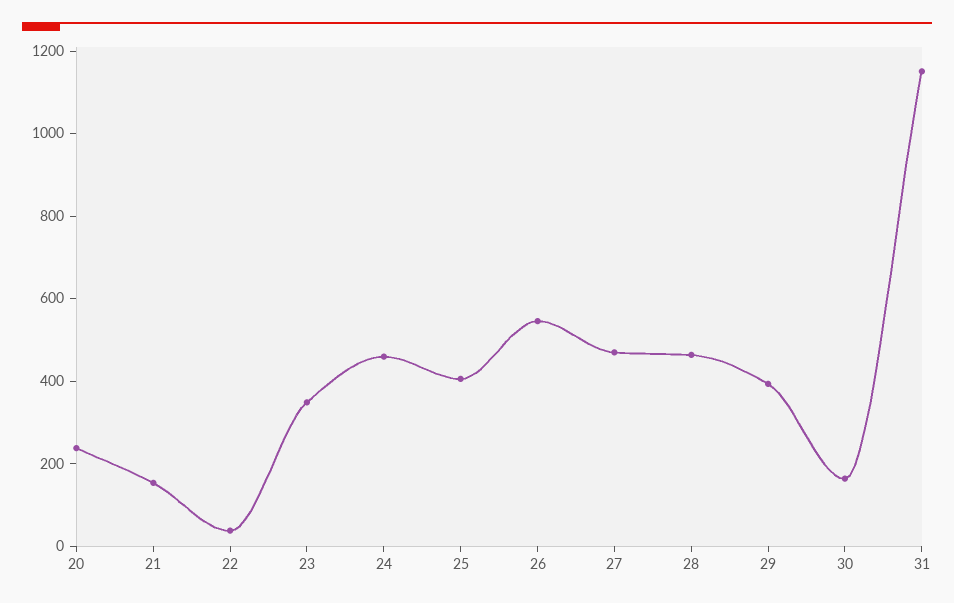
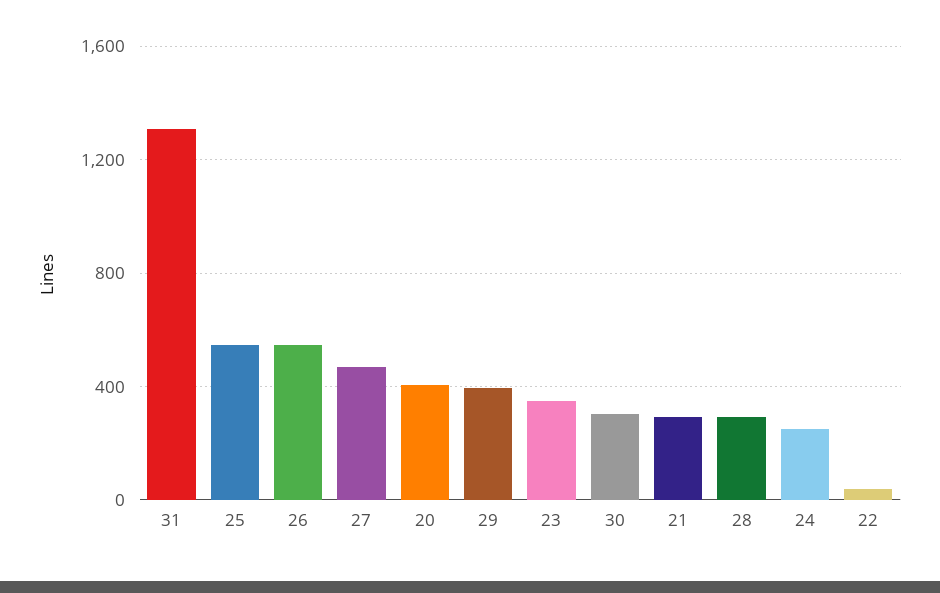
20: 250 -> 400
21: 150 -> 300
24: 450 -> 250
25: 400 -> 550
28: 450 -> 300
30: 150 -> 300
31: 1150 -> 1300

